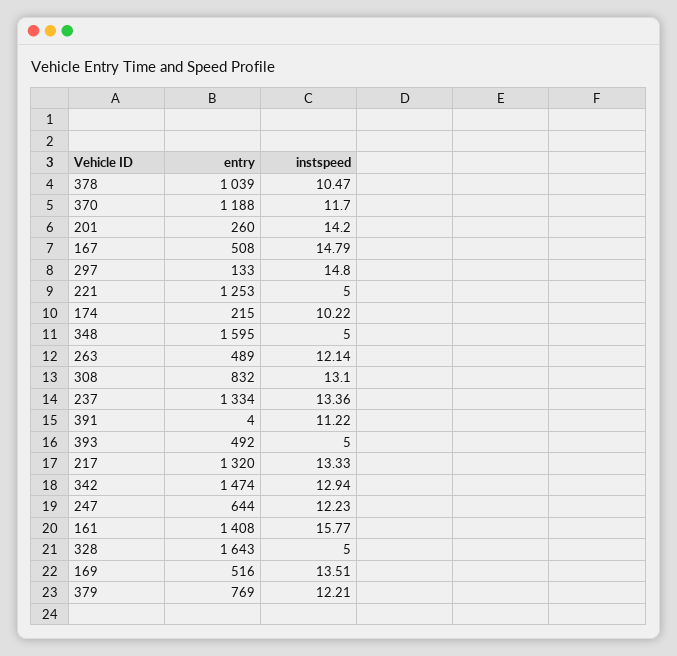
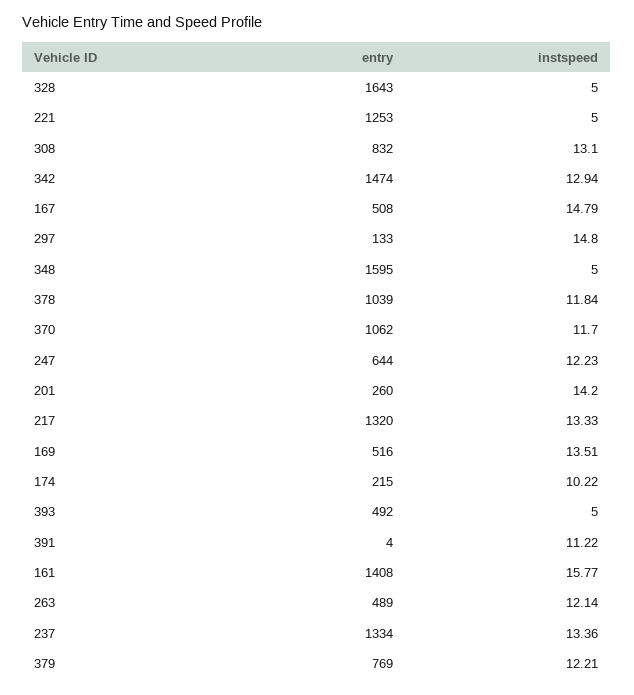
instspeed, 378: 10.47 -> 11.84
entry, 370: 1188 -> 1062

